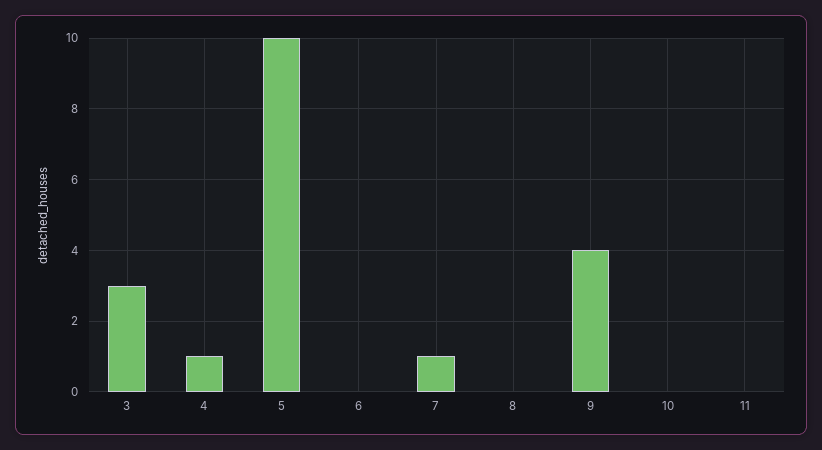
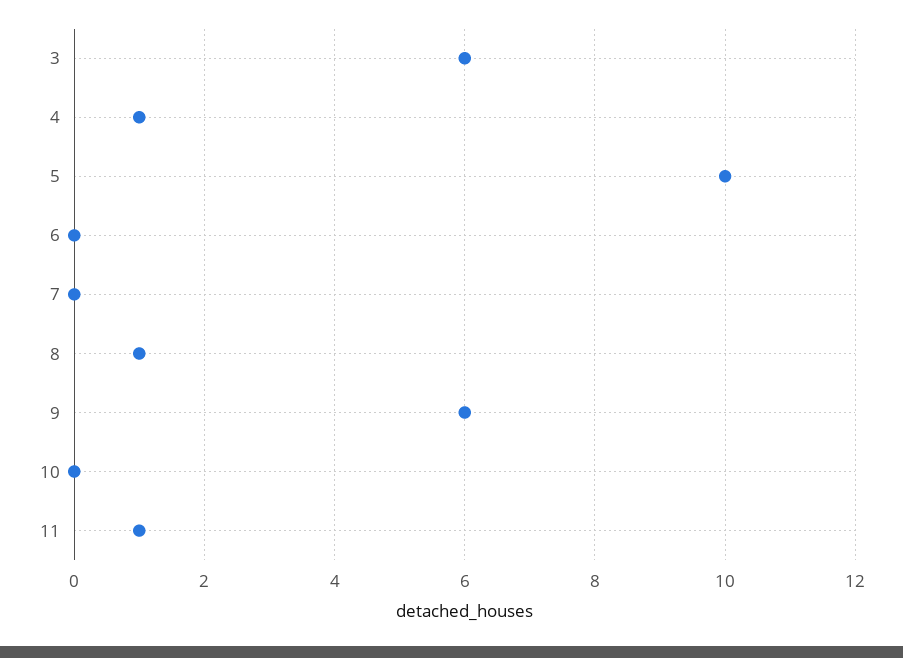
3: 3 -> 6
7: 1 -> 0
8: 0 -> 1
9: 4 -> 6
11: 0 -> 1

